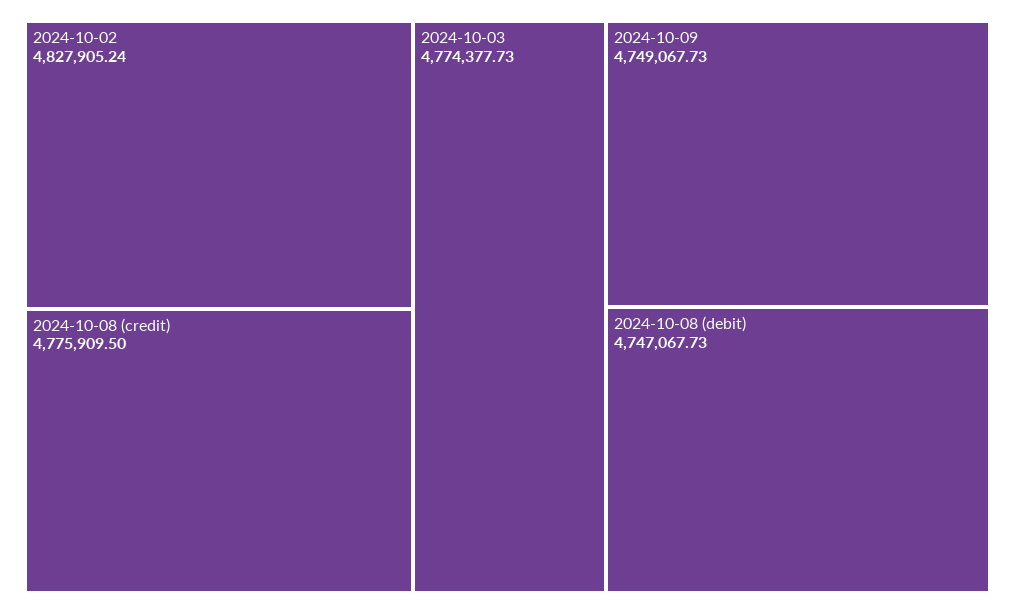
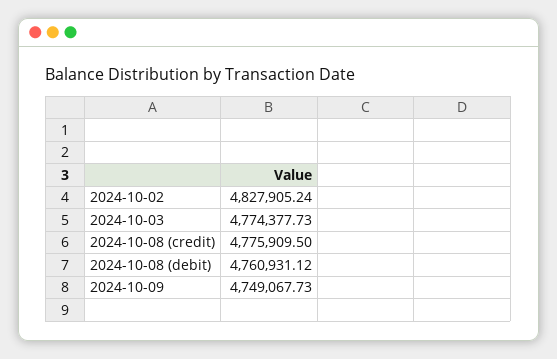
2024-10-08 (debit): 4747067.73 -> 4760931.12

